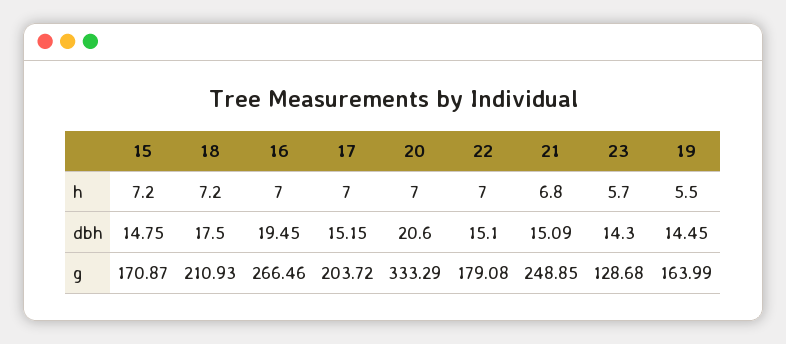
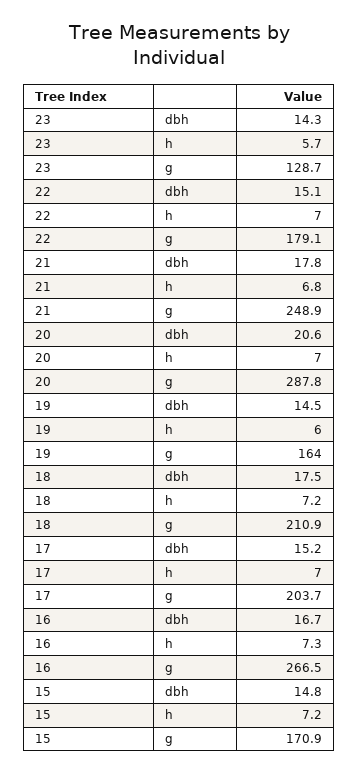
16, h: 7 -> 7.3
19, h: 5.5 -> 6
16, dbh: 19.45 -> 16.7
21, dbh: 15.09 -> 17.8
20, g: 333.29 -> 287.8

